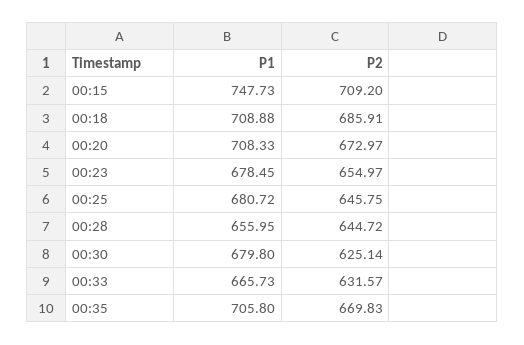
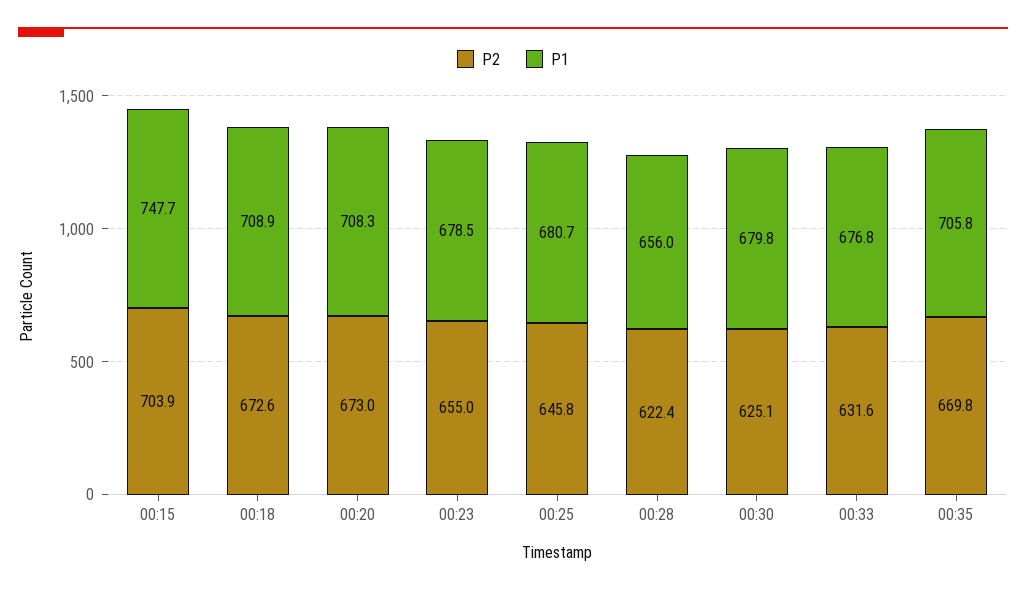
P2, 00:15: 709.2 -> 703.9
P2, 00:18: 685.91 -> 672.6
P2, 00:28: 644.72 -> 622.4
P1, 00:33: 665.73 -> 676.8

